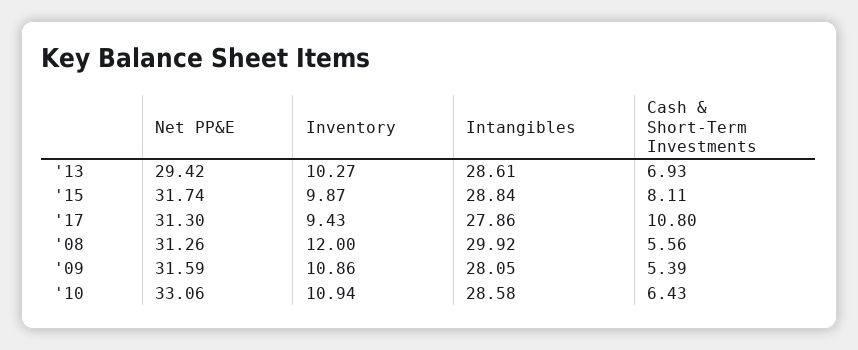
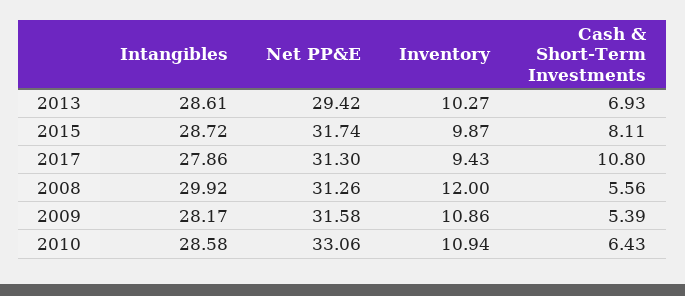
Intangibles, '15: 28.84 -> 28.72
Net PP&E, '09: 31.59 -> 31.58
Intangibles, '09: 28.05 -> 28.17

